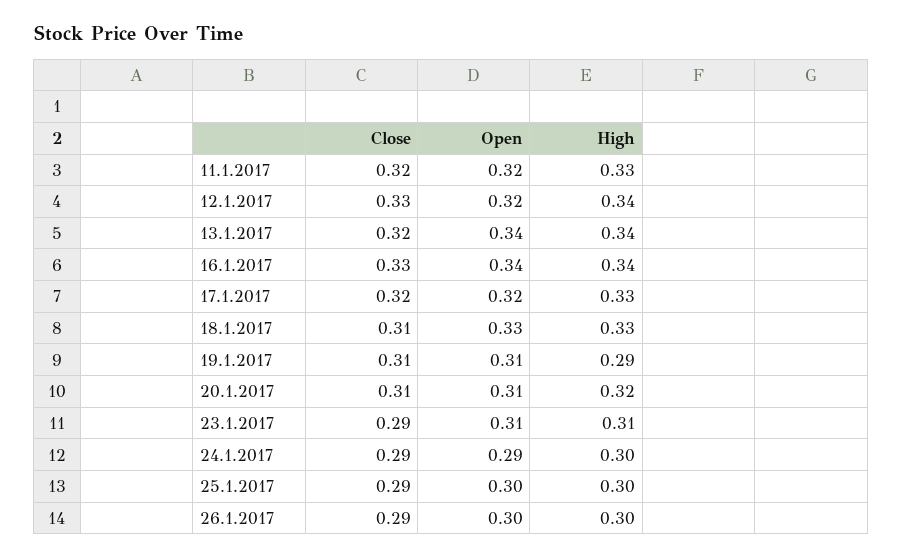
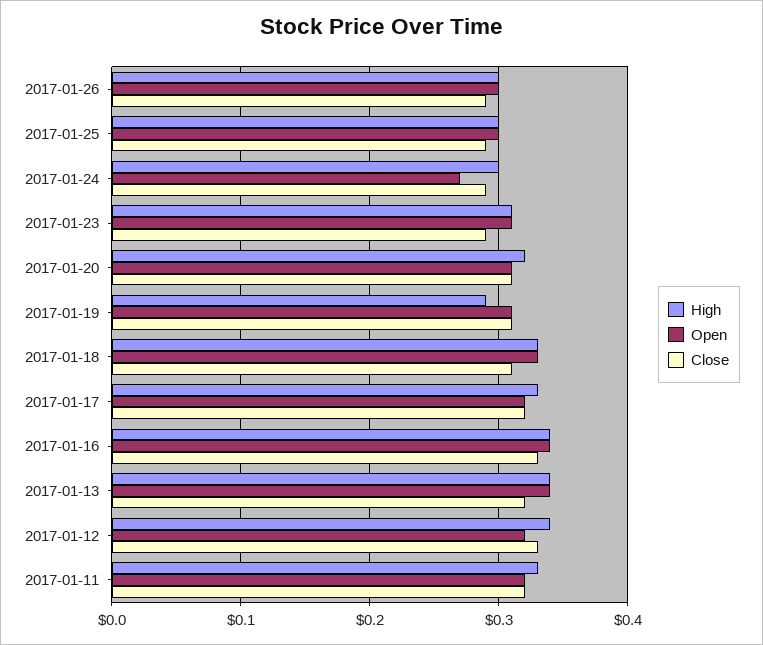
Open, 24.1.2017: 0.29 -> 0.27

